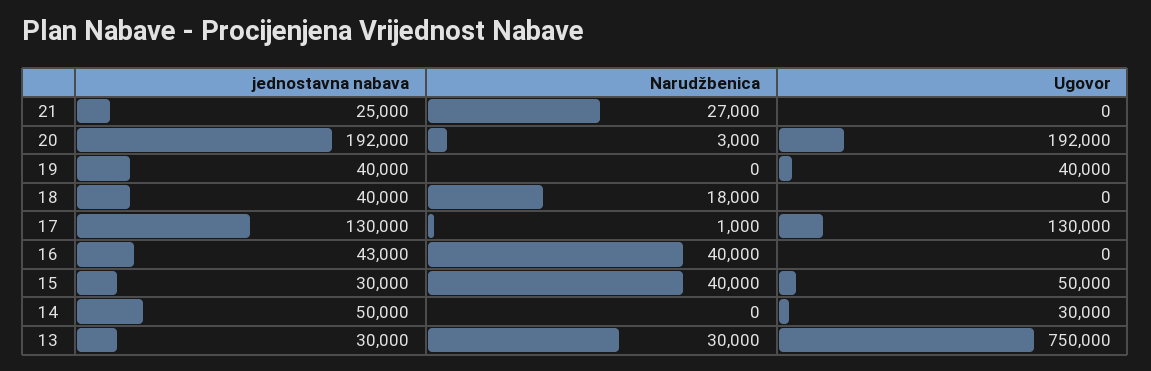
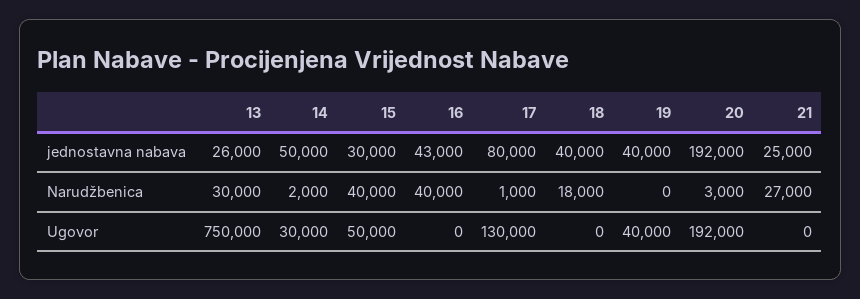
jednostavna nabava, 17: 130000 -> 80000
Narudžbenica, 14: 0 -> 2000
jednostavna nabava, 13: 30000 -> 26000

